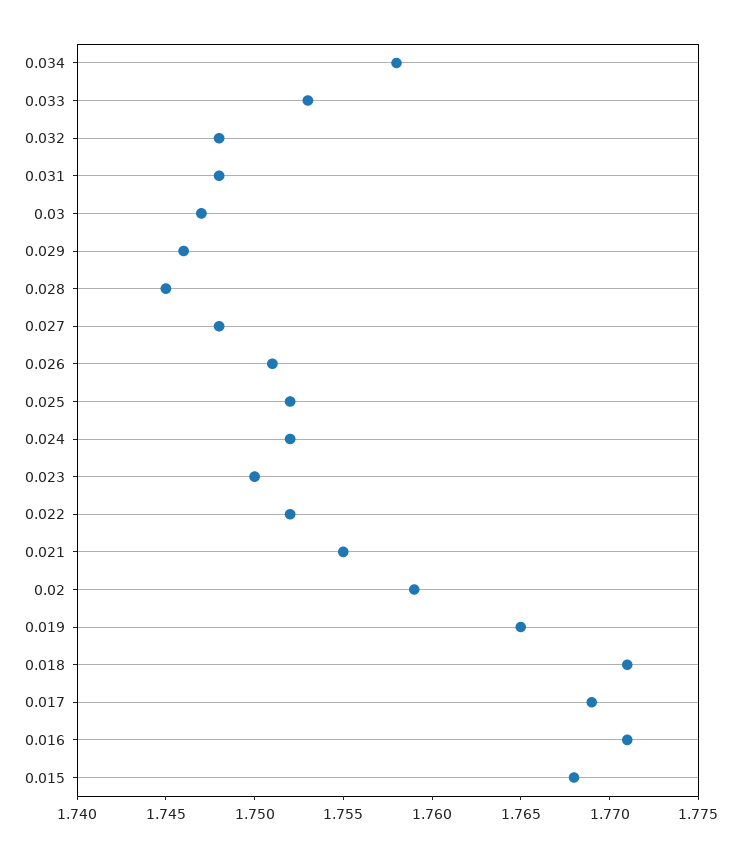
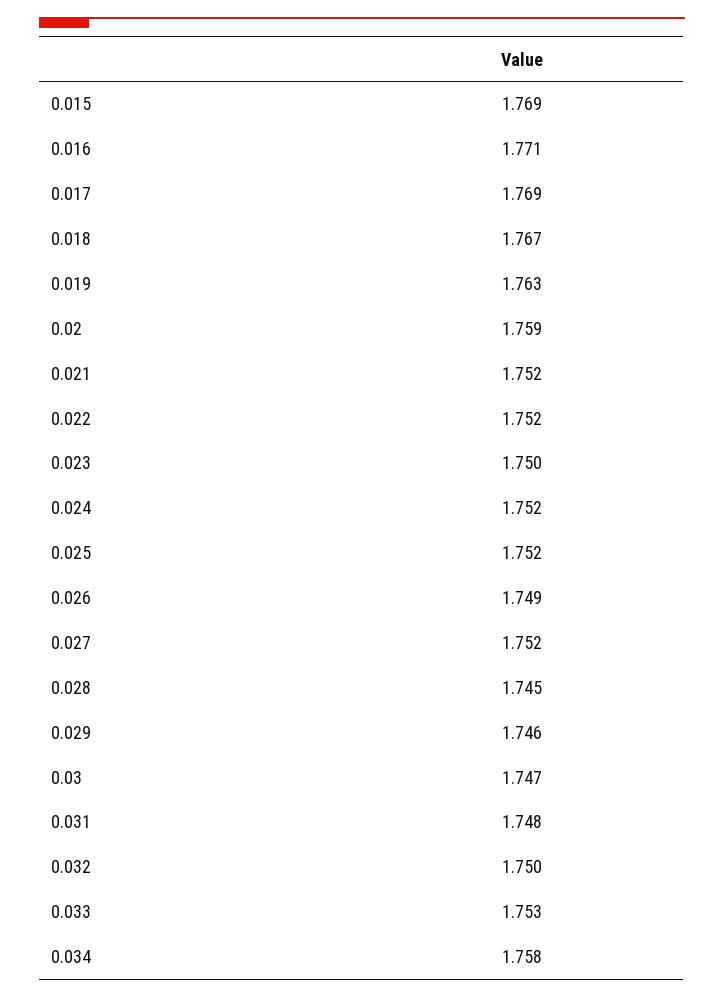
0.032: 1.748 -> 1.75
0.027: 1.748 -> 1.752
0.026: 1.751 -> 1.749
0.021: 1.755 -> 1.752
0.019: 1.765 -> 1.763
0.018: 1.771 -> 1.767
0.015: 1.768 -> 1.769

